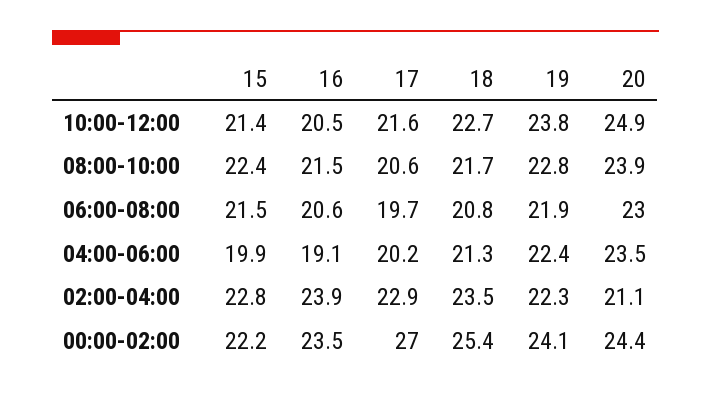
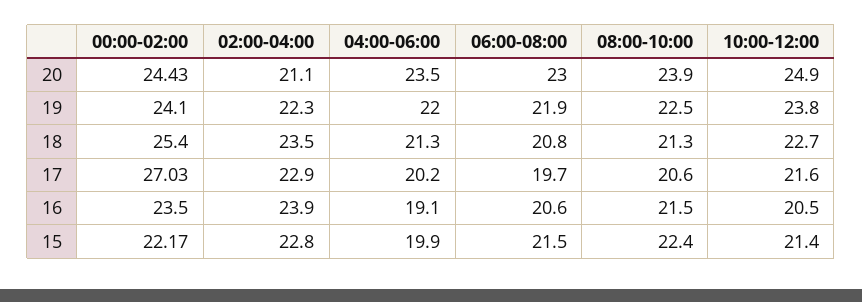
18, 08:00-10:00: 21.7 -> 21.3
19, 08:00-10:00: 22.8 -> 22.5
19, 04:00-06:00: 22.4 -> 22

